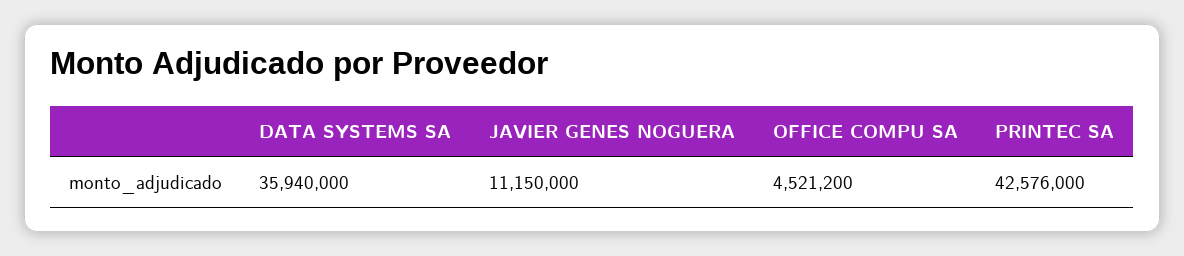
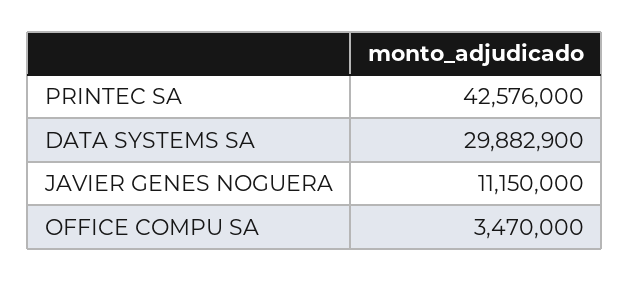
DATA SYSTEMS SA: 35940000 -> 29882900
OFFICE COMPU SA: 4521200 -> 3470000

